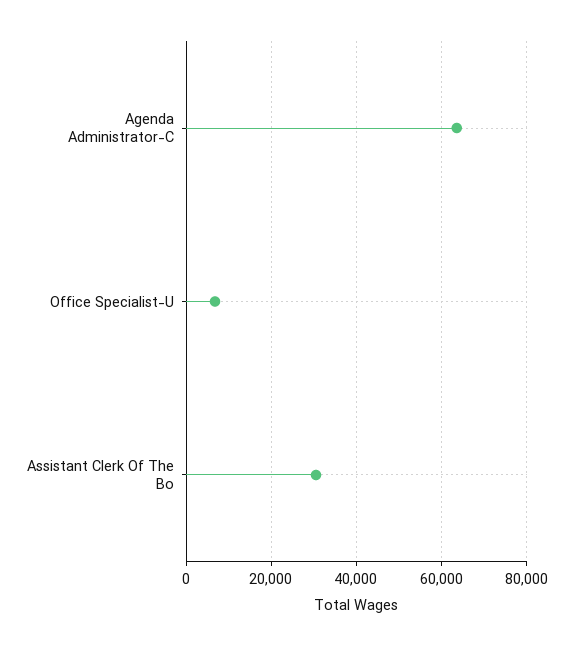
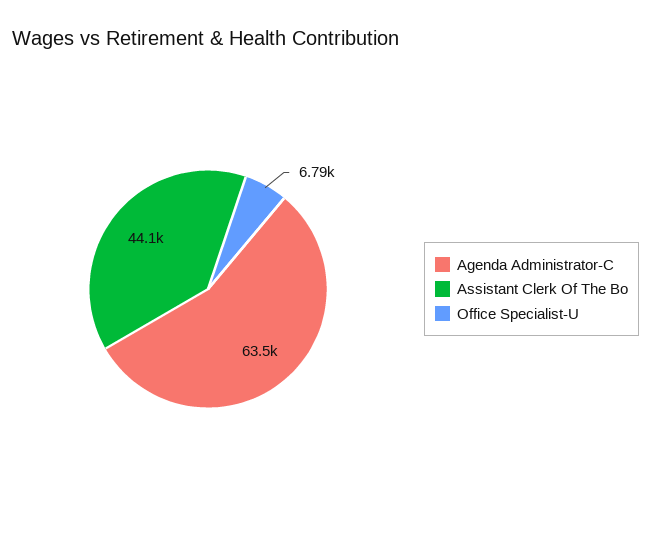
Assistant Clerk Of The Bo: 30000 -> 44100

